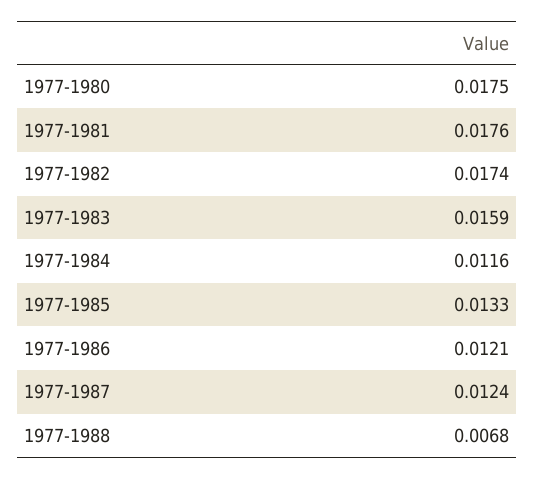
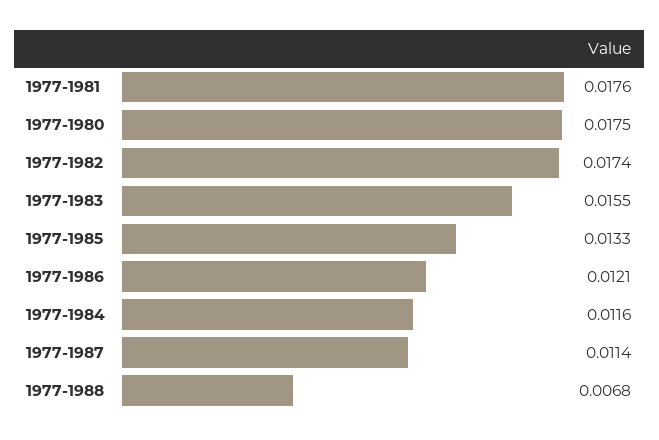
1977-1983: 0.0159 -> 0.0155
1977-1987: 0.0124 -> 0.0114

